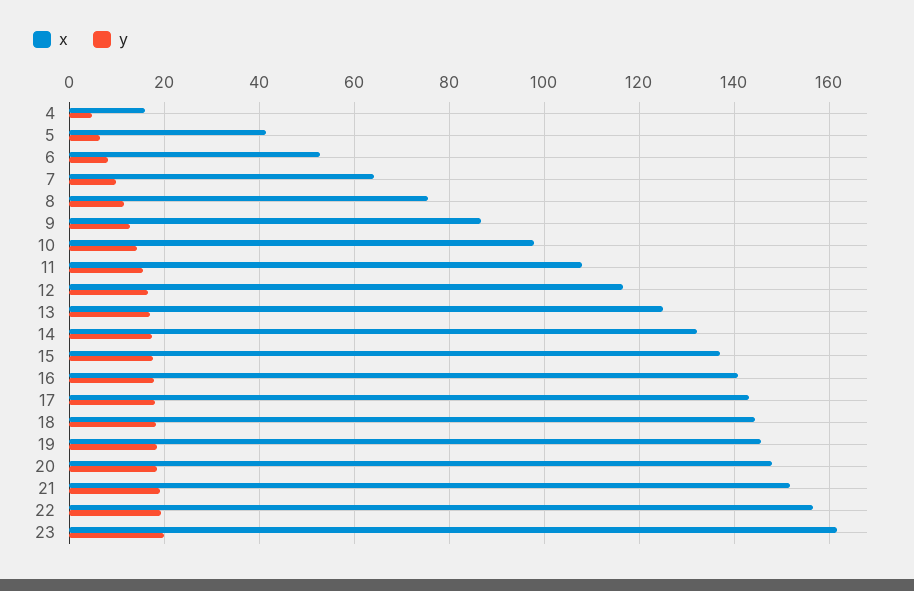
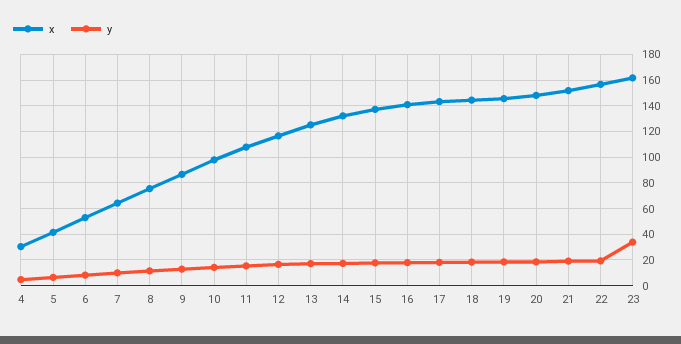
x, 4: 16 -> 30
y, 23: 20 -> 35

